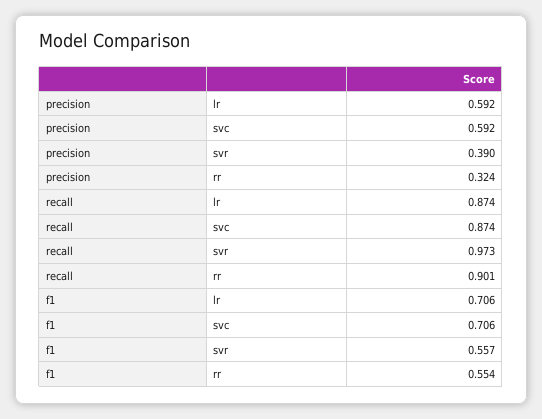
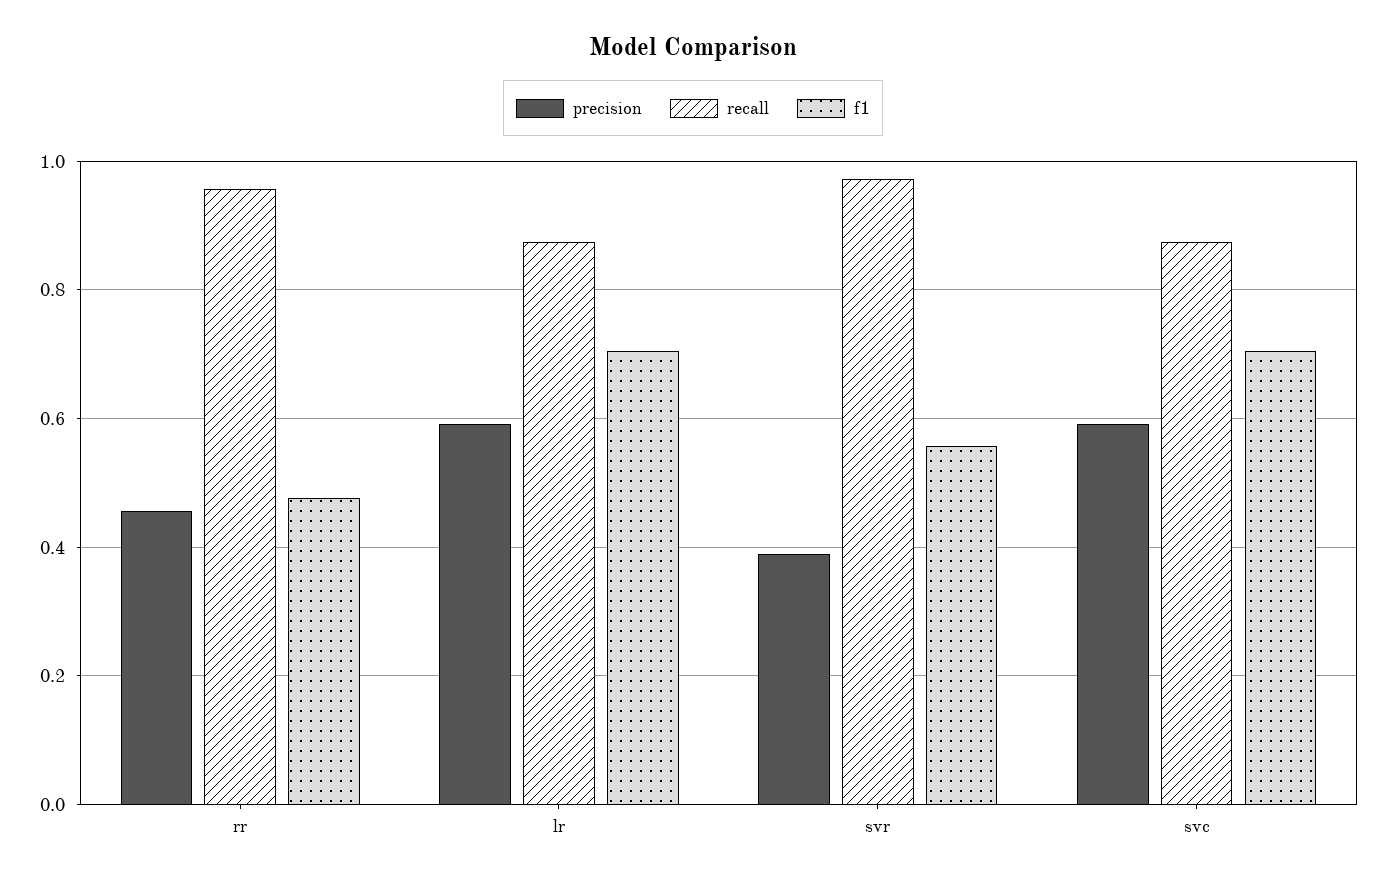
precision, rr: 0.324 -> 0.46
recall, rr: 0.901 -> 0.96
f1, rr: 0.554 -> 0.48

